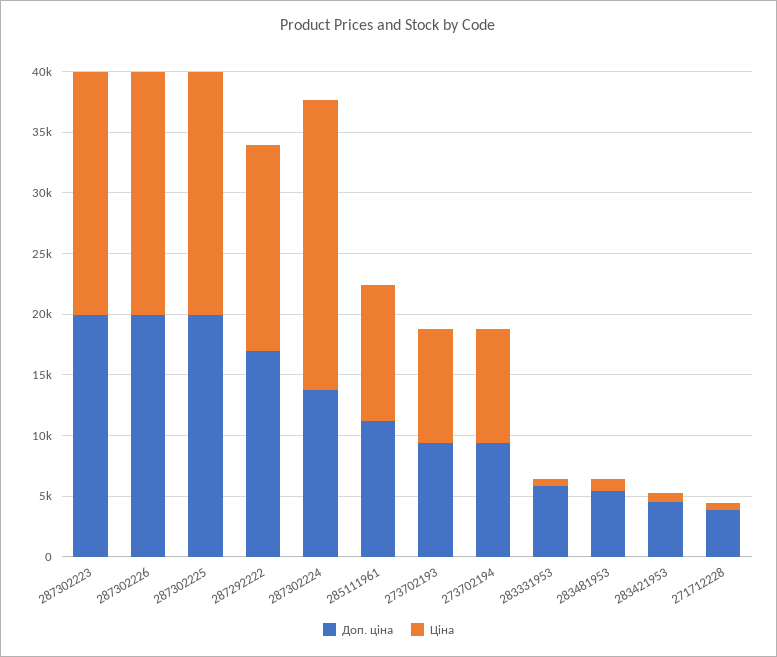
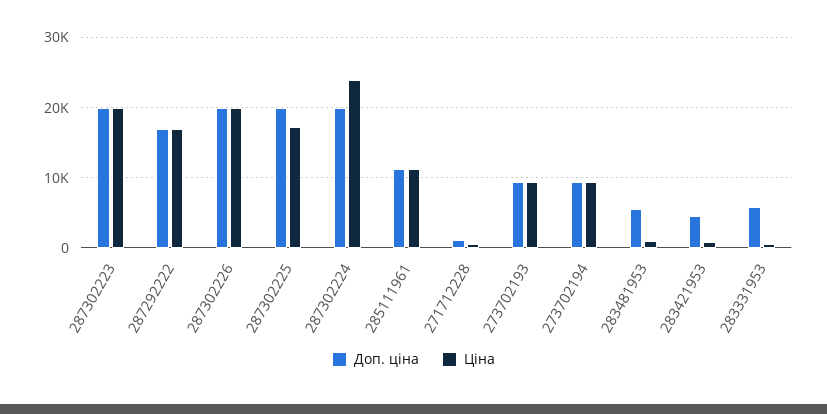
Ціна, 287302225: 20000 -> 17000
Доп. ціна, 287302224: 14000 -> 20000
Доп. ціна, 271712228: 4000 -> 1000

